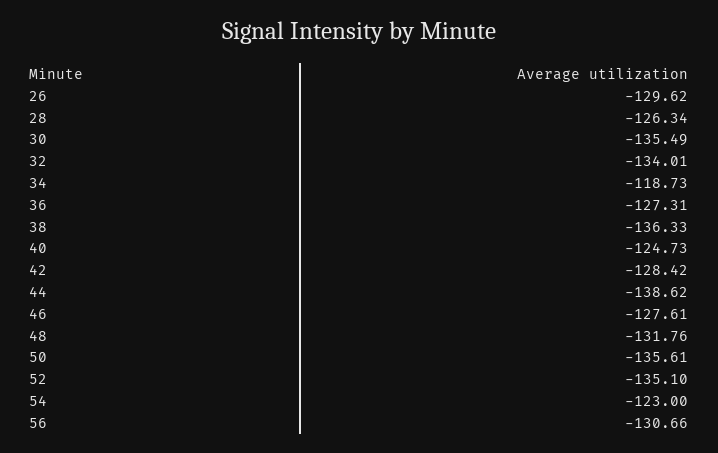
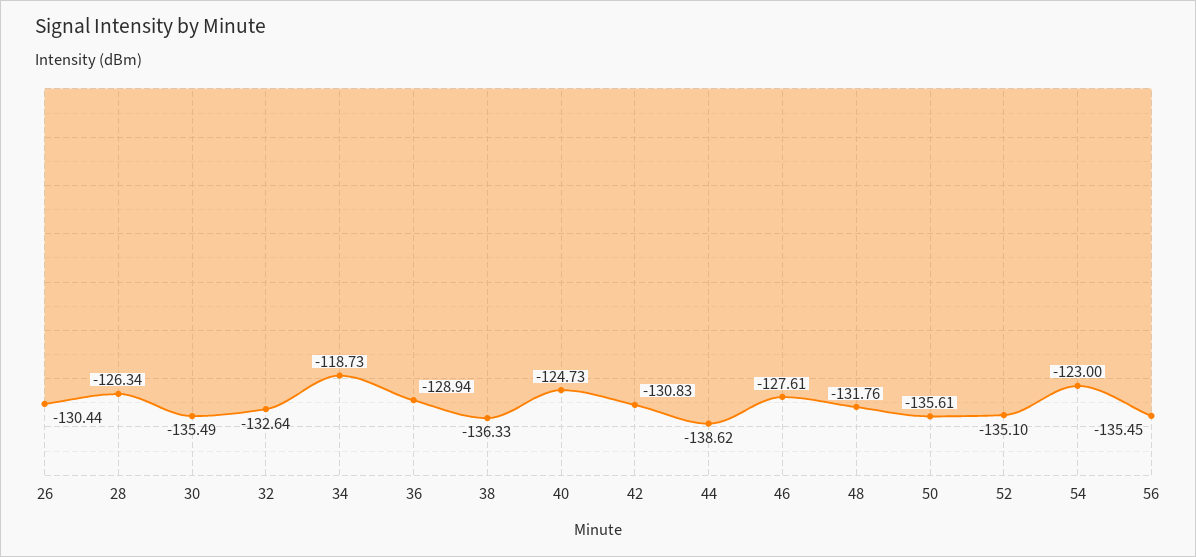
26: -129.62 -> -130.44
32: -134.01 -> -132.64
36: -127.31 -> -128.94
42: -128.42 -> -130.83
56: -130.66 -> -135.45

